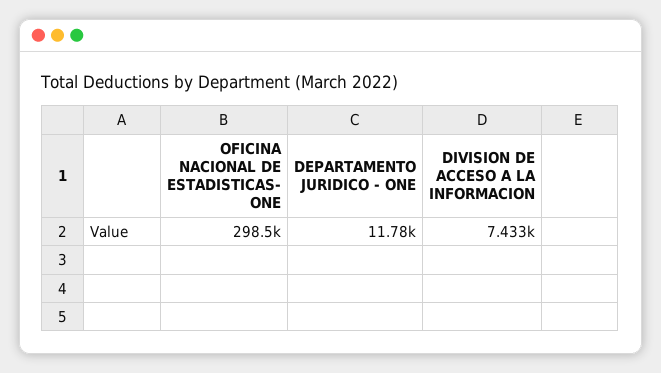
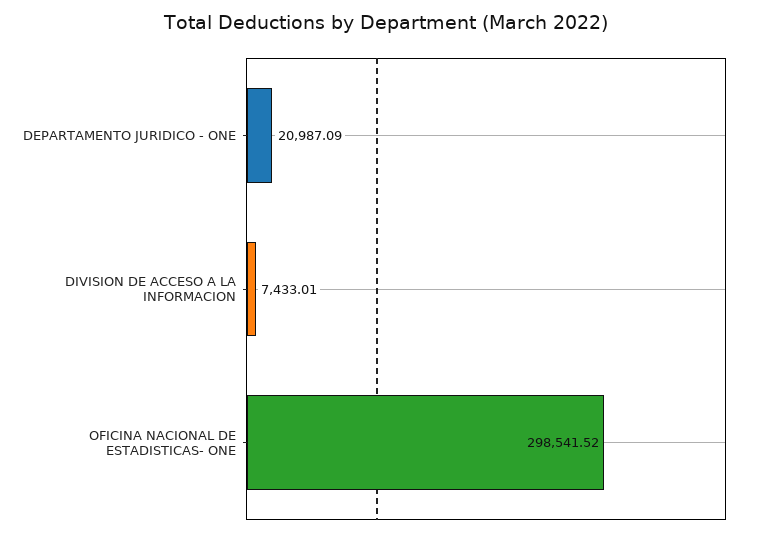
DEPARTAMENTO JURIDICO - ONE: 11780 -> 20987.09

